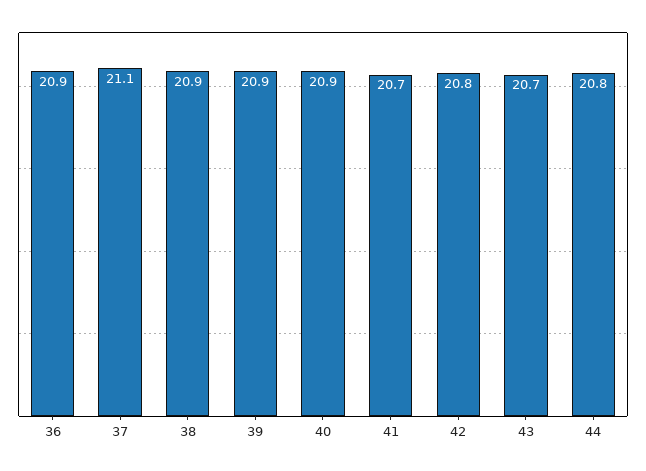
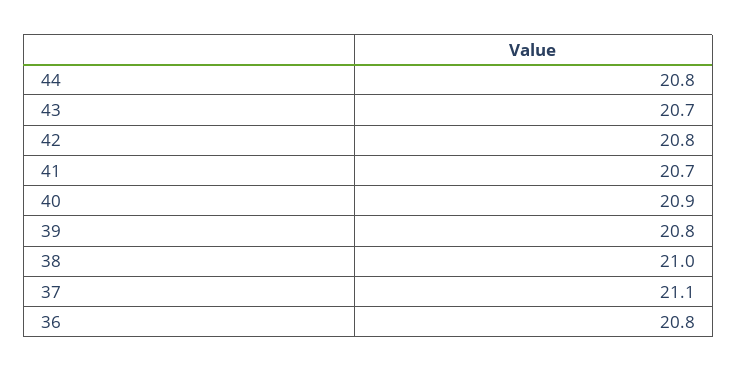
36: 20.9 -> 20.8
38: 20.9 -> 21
39: 20.9 -> 20.8

